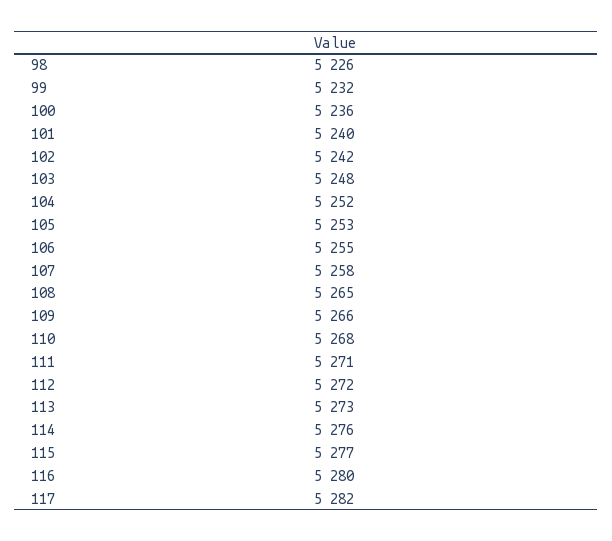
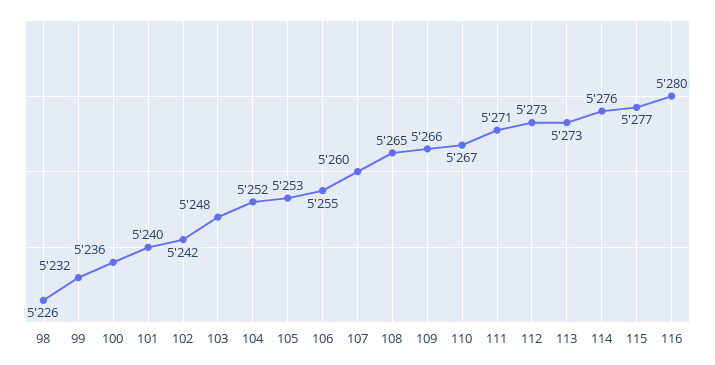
107: 5258 -> 5260
110: 5268 -> 5267
112: 5272 -> 5273
117: 5282 -> none

